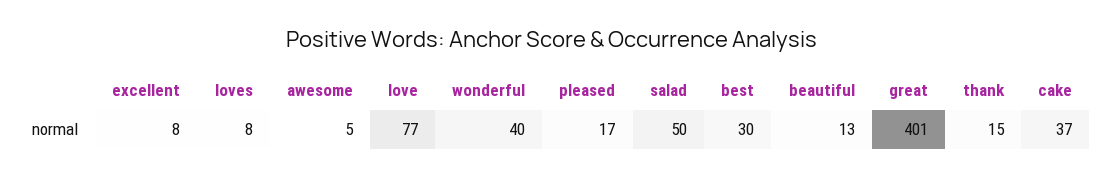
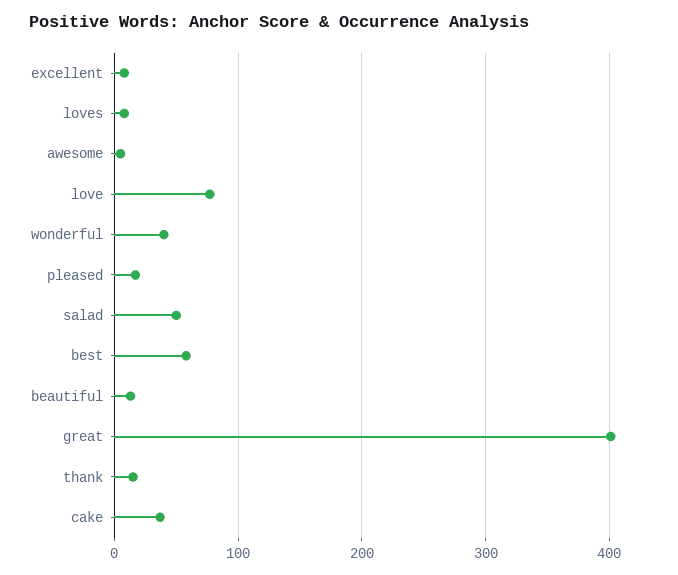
best: 30 -> 60

